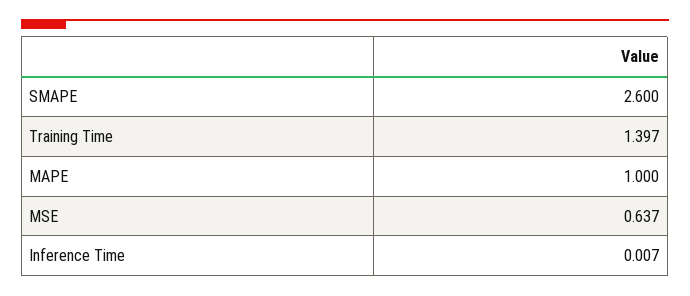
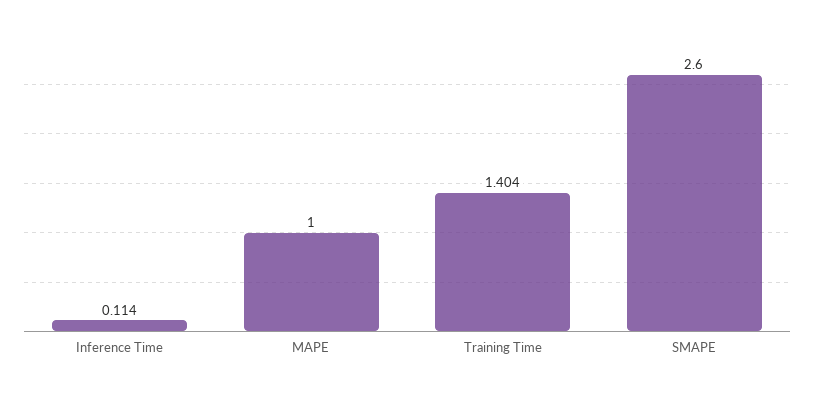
Training Time: 1.397 -> 1.404
MSE: 0.637 -> none
Inference Time: 0.007 -> 0.114

